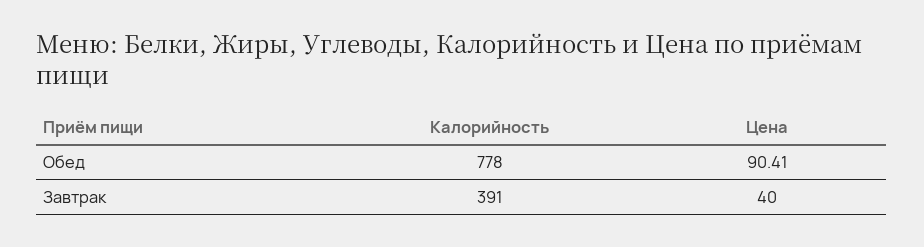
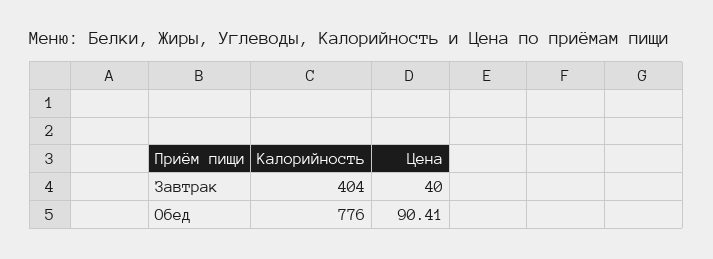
Калорийность, Обед: 778 -> 776
Калорийность, Завтрак: 391 -> 404

